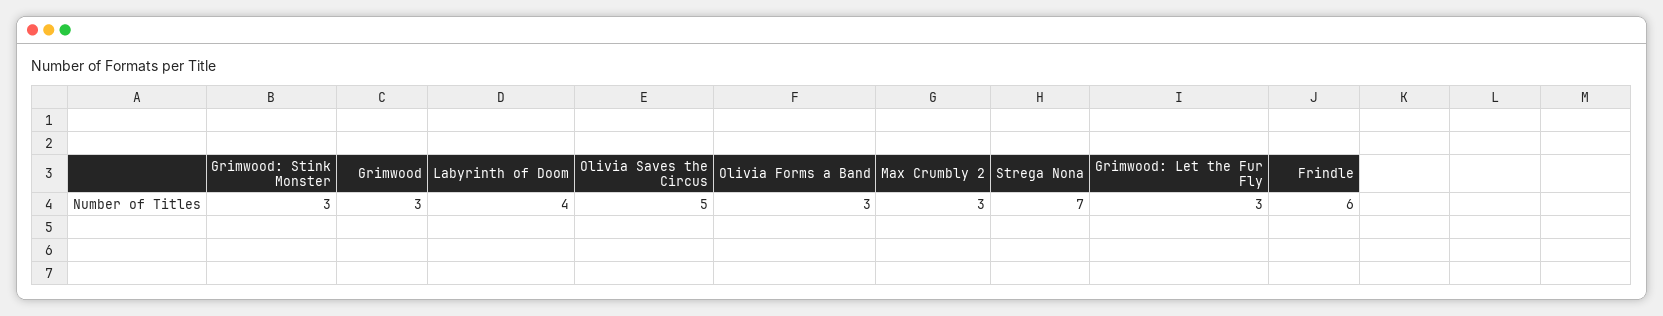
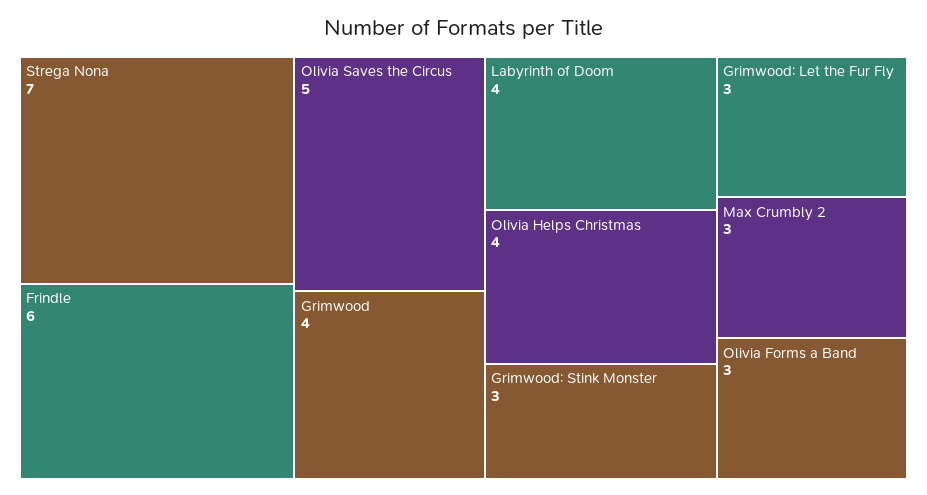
Grimwood: 3 -> 4
Olivia Helps Christmas: none -> 4

